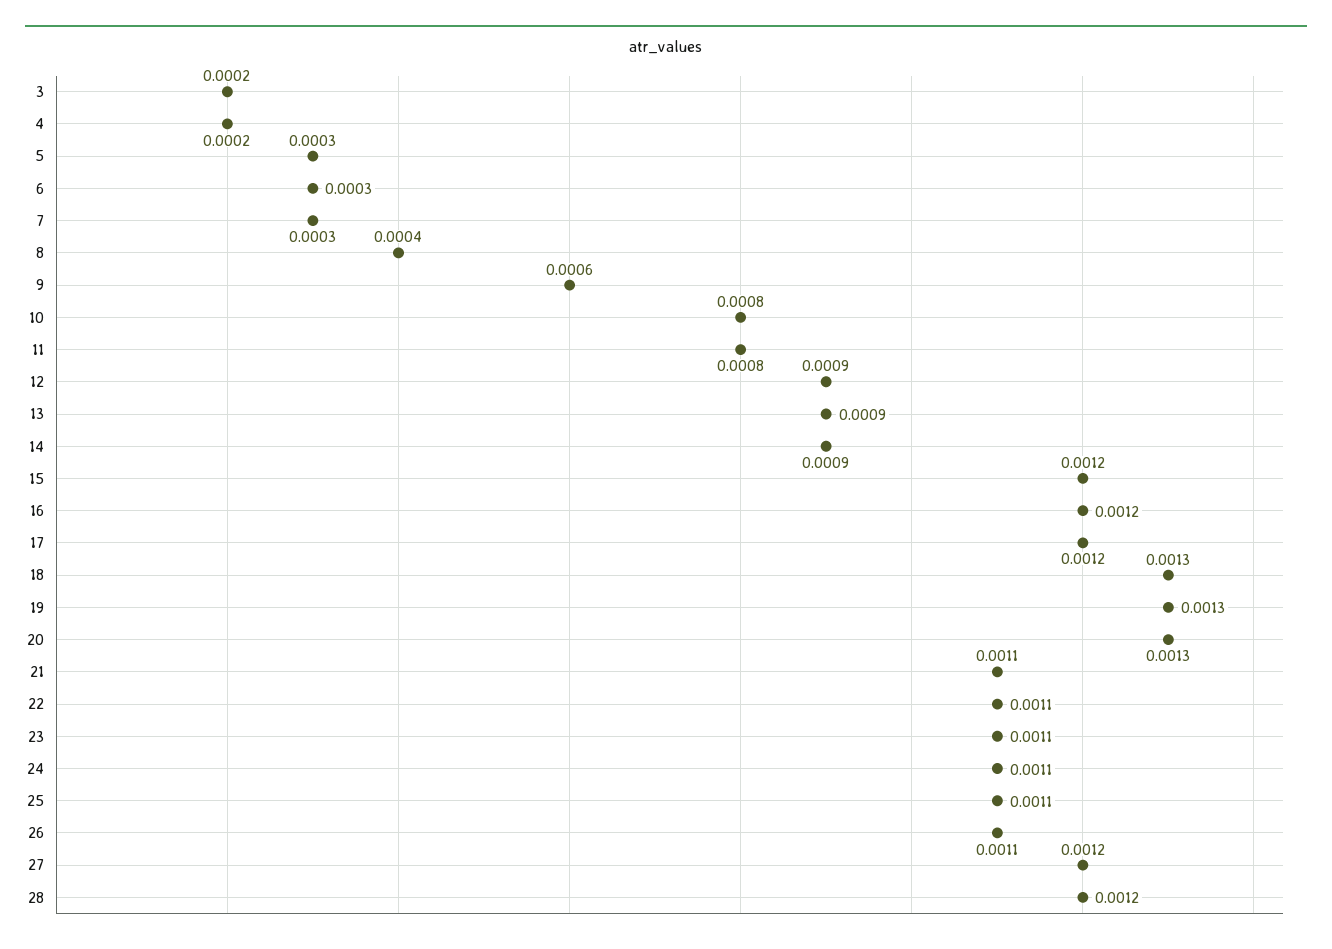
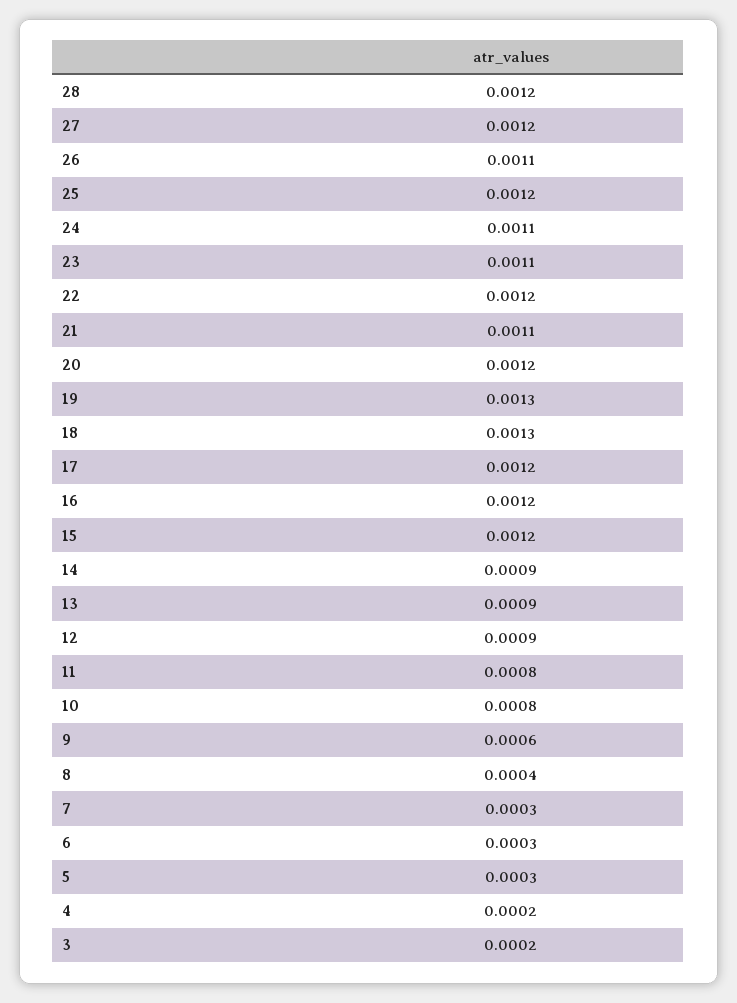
20: 0.0013 -> 0.0012
22: 0.0011 -> 0.0012
25: 0.0011 -> 0.0012

